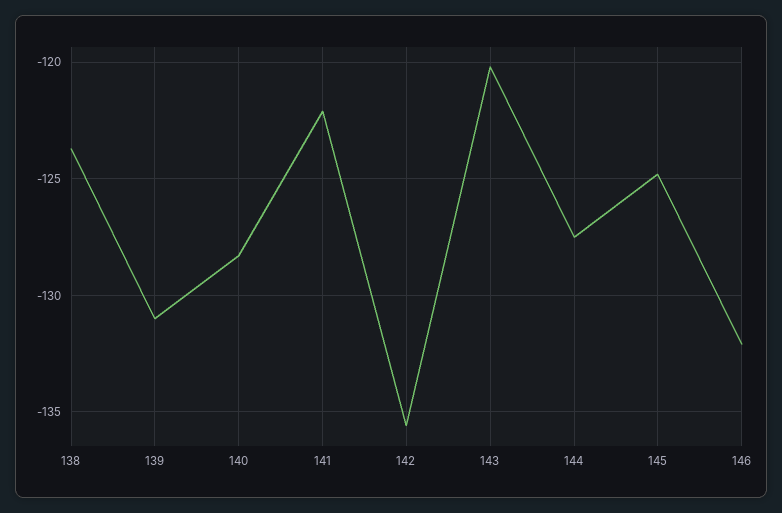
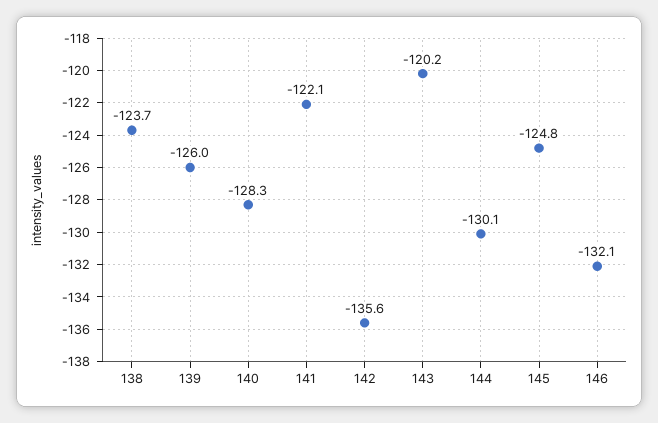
139: -131 -> -126
144: -127.5 -> -130.1

